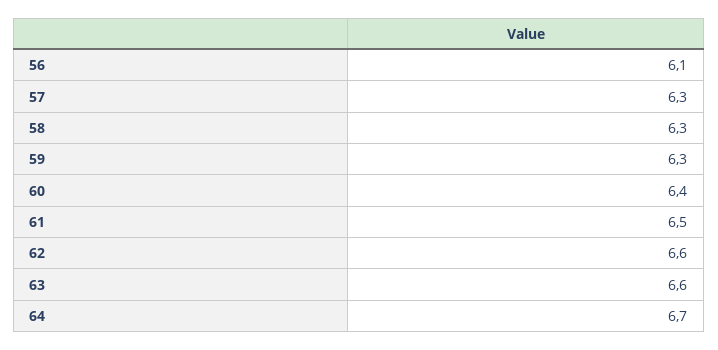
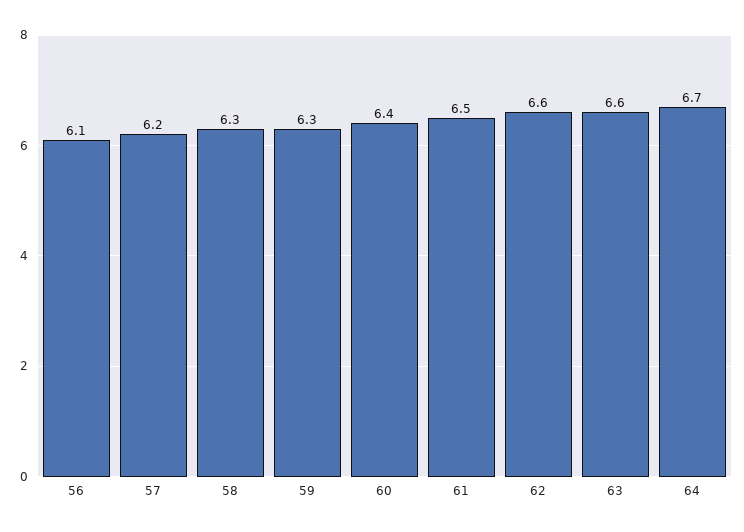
57: 6.3 -> 6.2

